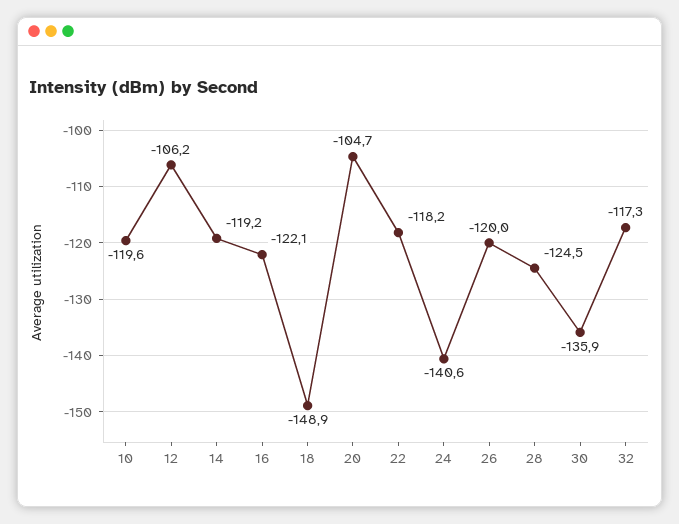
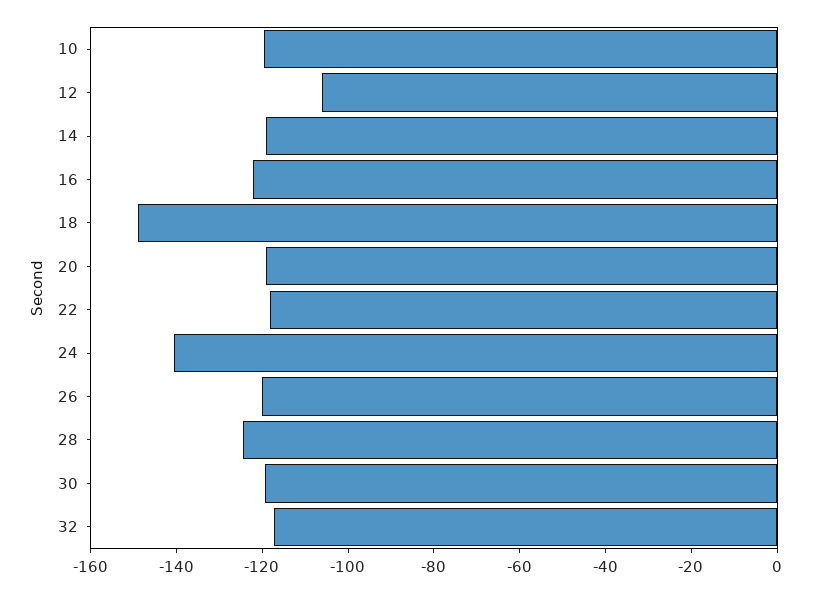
20: -104.7 -> -120
30: -135.9 -> -120

